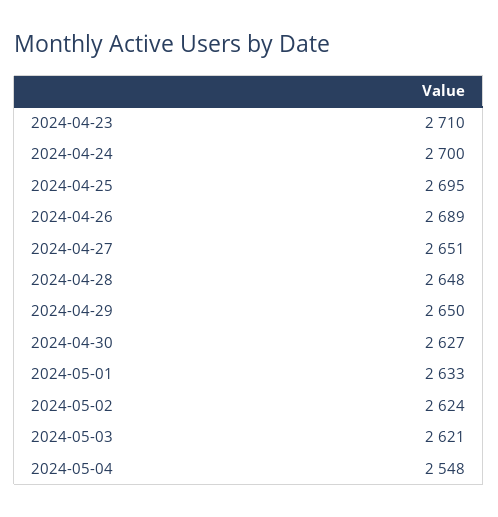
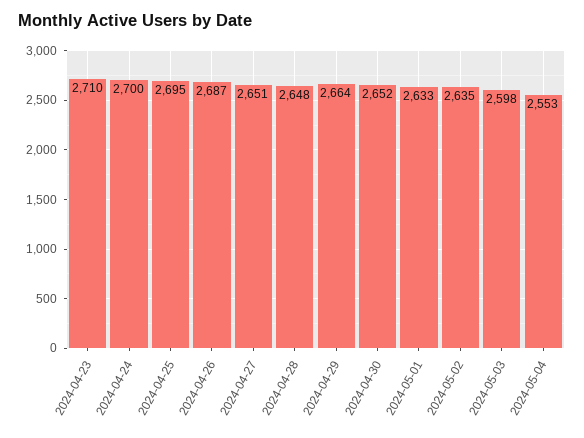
2024-04-26: 2689 -> 2687
2024-04-29: 2650 -> 2664
2024-04-30: 2627 -> 2652
2024-05-02: 2624 -> 2635
2024-05-03: 2621 -> 2598
2024-05-04: 2548 -> 2553

